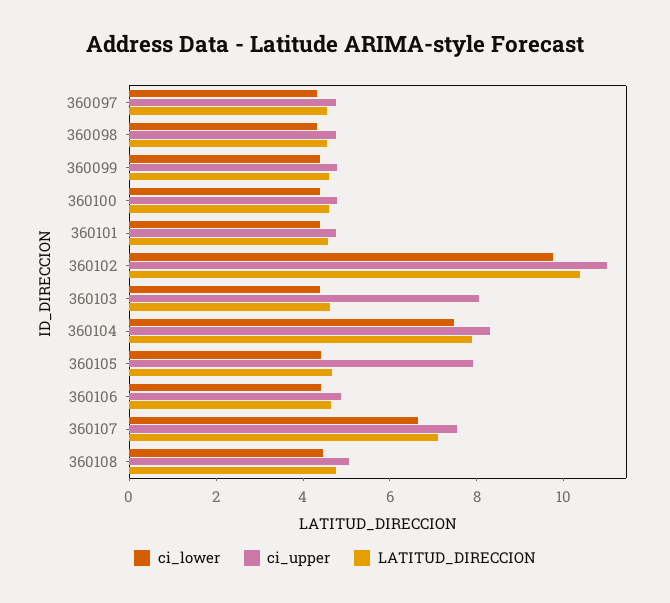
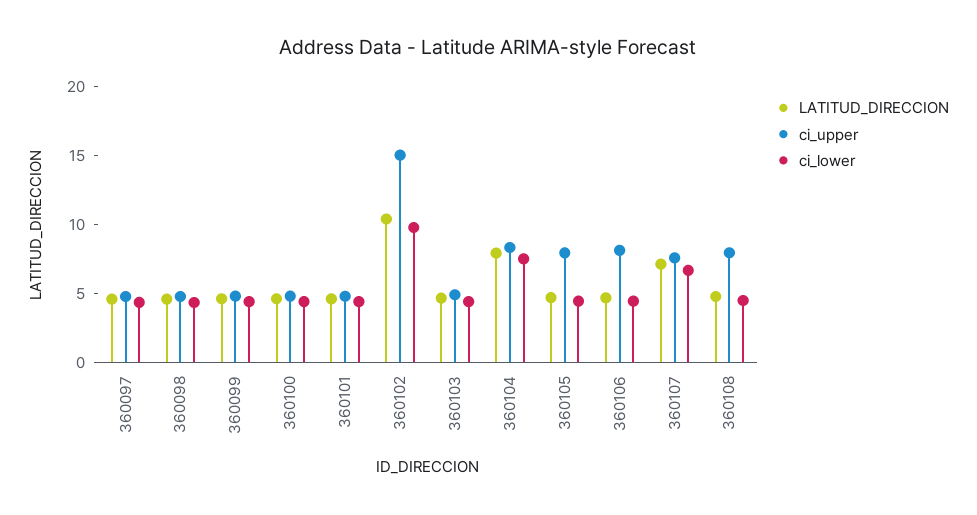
ci_upper, 360102: 11 -> 15
ci_upper, 360103: 8 -> 5
ci_upper, 360106: 5 -> 8
ci_upper, 360108: 5 -> 8

